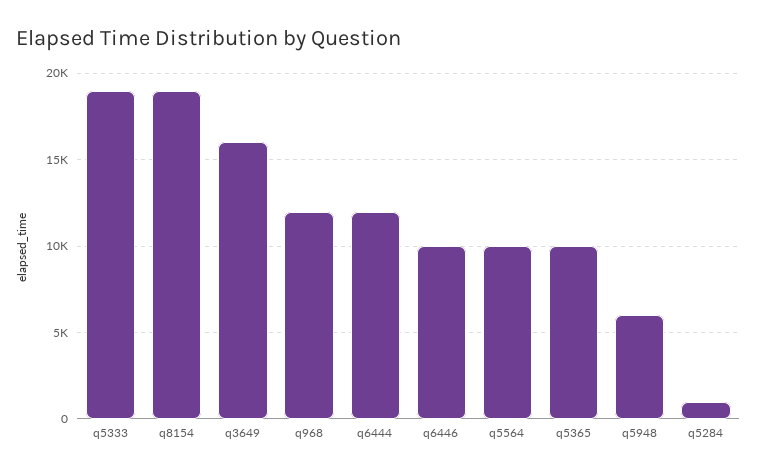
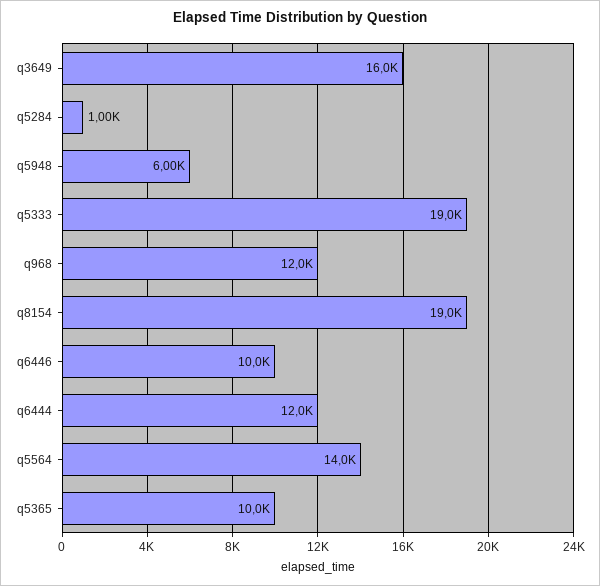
q5564: 10000 -> 14000

